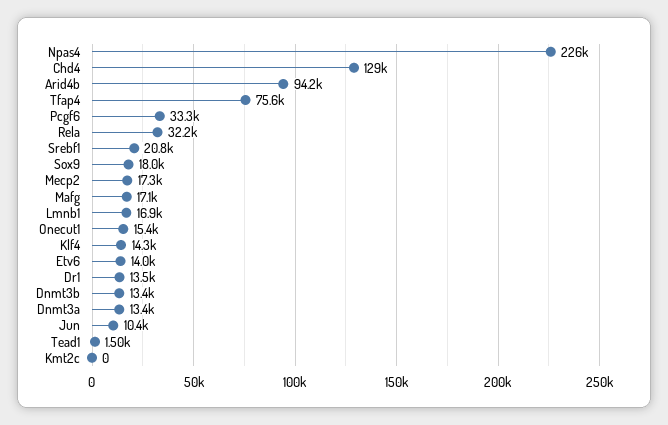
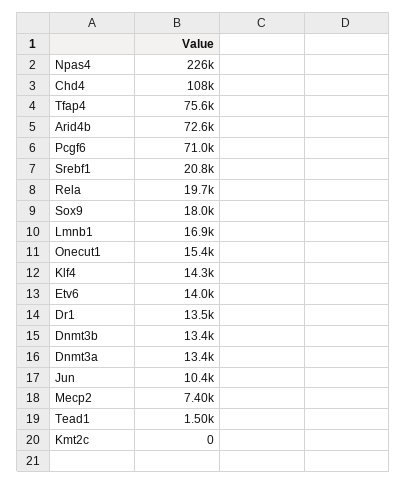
Chd4: 129000 -> 108000
Arid4b: 94200 -> 72600
Pcgf6: 33300 -> 71000
Rela: 32200 -> 19700
Mecp2: 17300 -> 7400
Mafg: 17100 -> none

